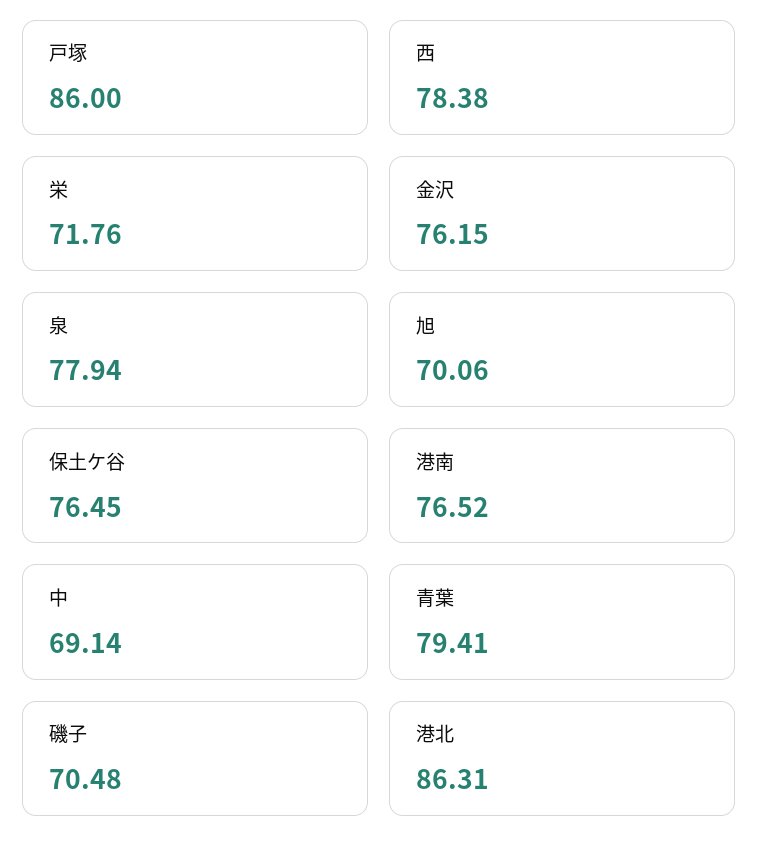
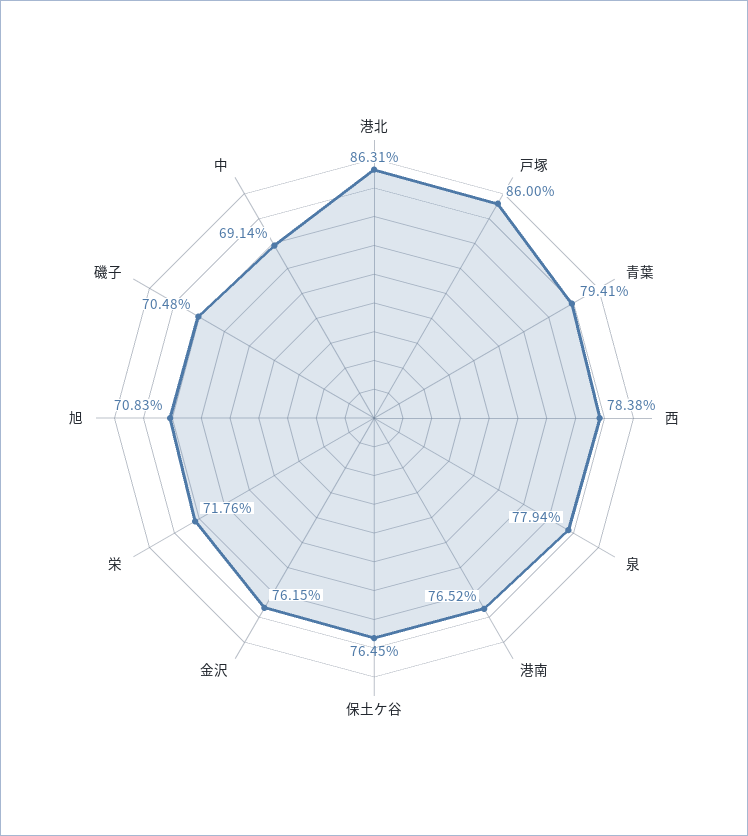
旭: 70.06 -> 70.83

